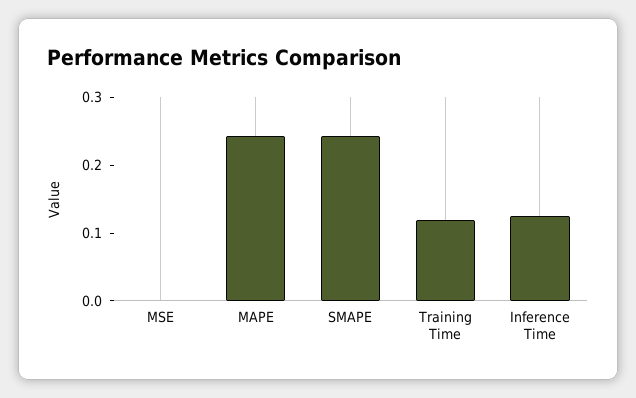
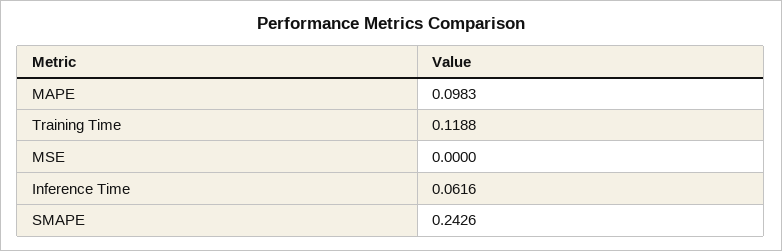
MAPE: 0.24 -> 0.0983
Inference Time: 0.12 -> 0.0616

